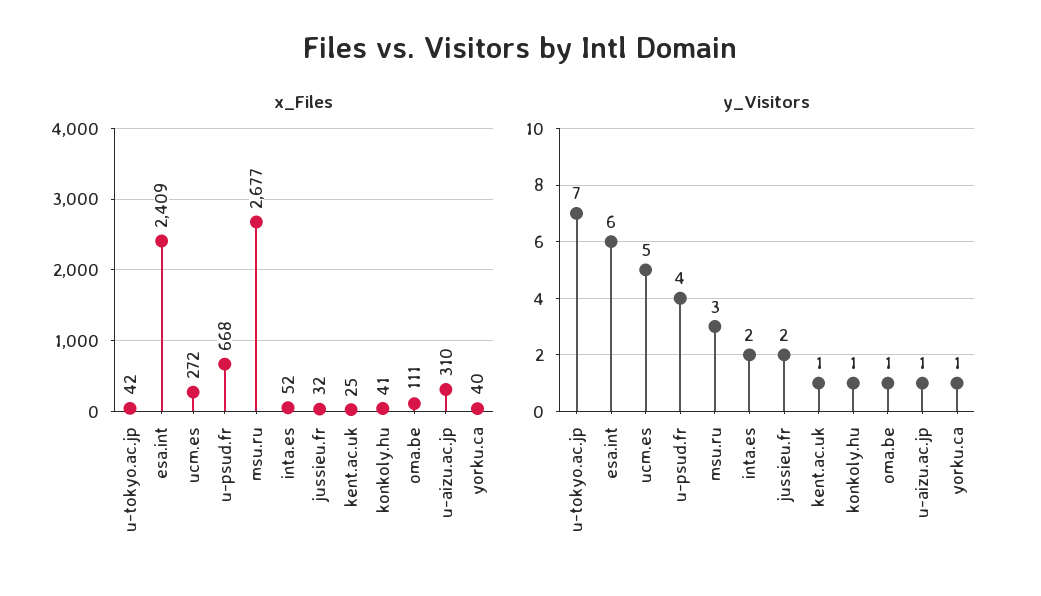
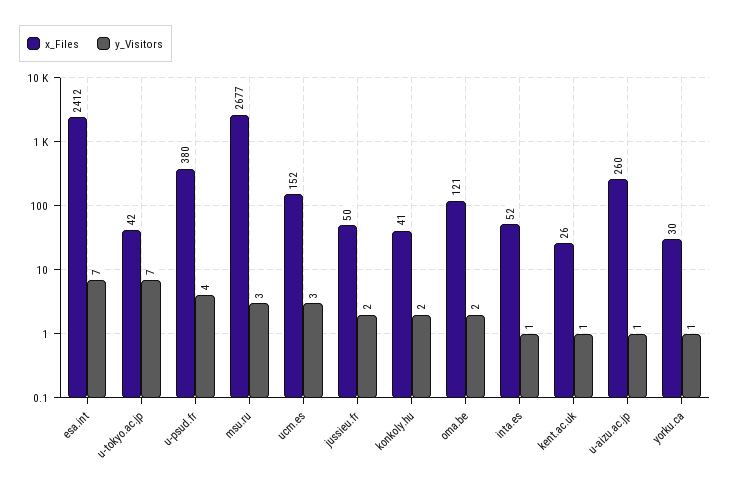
x_Files, esa.int: 2409 -> 2412
x_Files, ucm.es: 272 -> 152
x_Files, u-psud.fr: 668 -> 380
x_Files, jussieu.fr: 32 -> 50
x_Files, kent.ac.uk: 25 -> 26
x_Files, oma.be: 111 -> 121
x_Files, u-aizu.ac.jp: 310 -> 260
x_Files, yorku.ca: 40 -> 30
y_Visitors, esa.int: 6 -> 7
y_Visitors, ucm.es: 5 -> 3
y_Visitors, inta.es: 2 -> 1
y_Visitors, konkoly.hu: 1 -> 2
y_Visitors, oma.be: 1 -> 2

